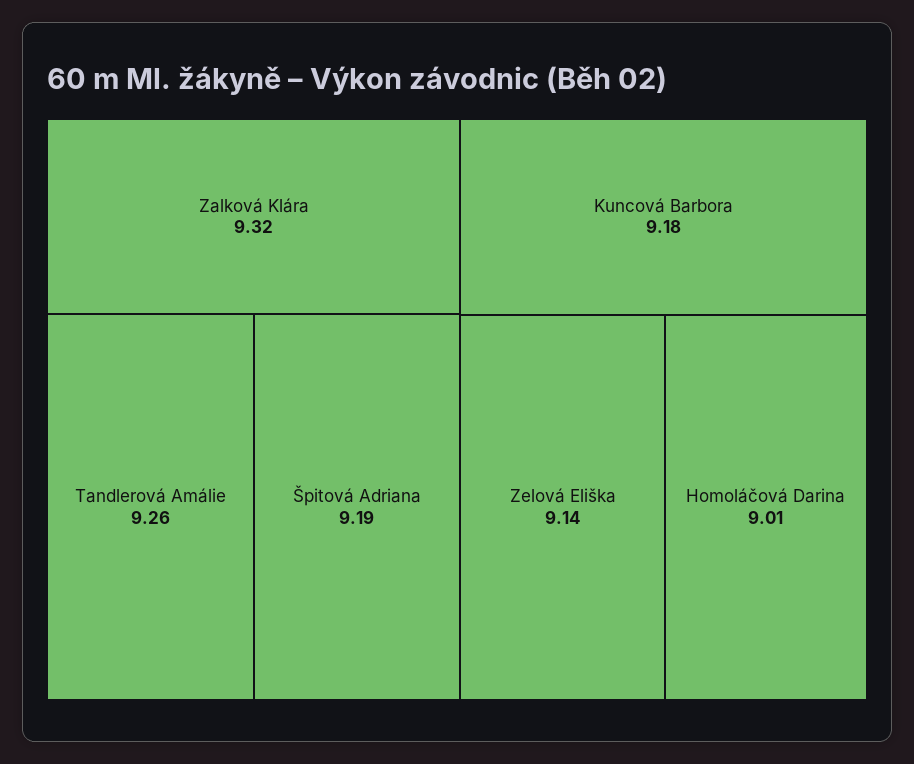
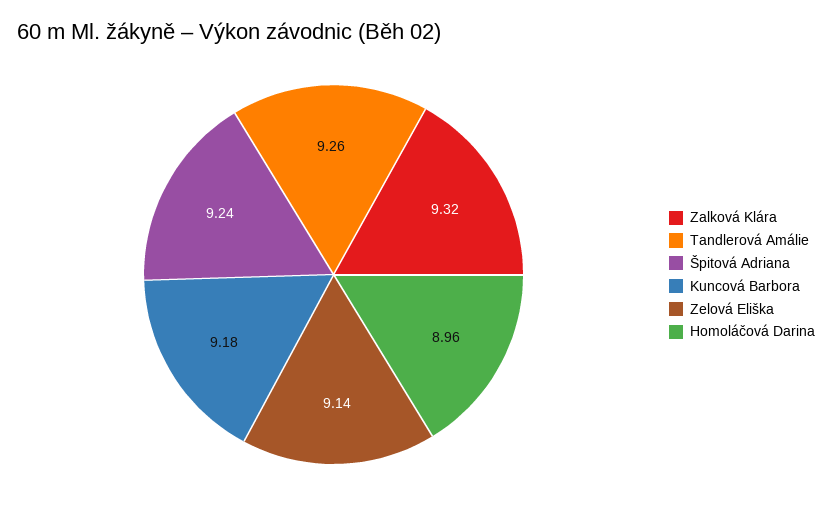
Špitová Adriana: 9.19 -> 9.24
Homoláčová Darina: 9.01 -> 8.96

